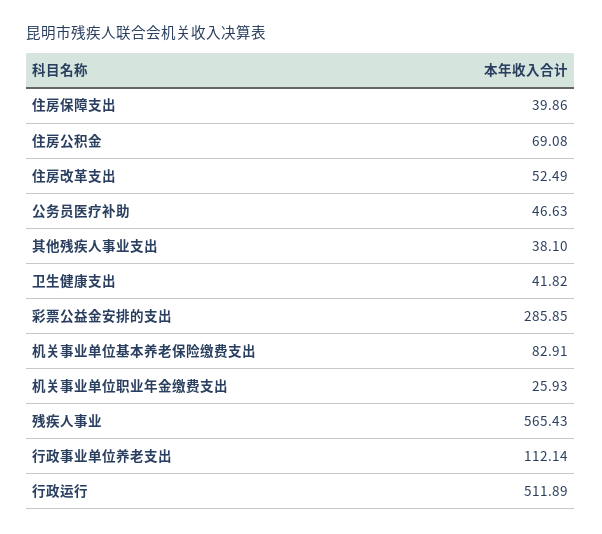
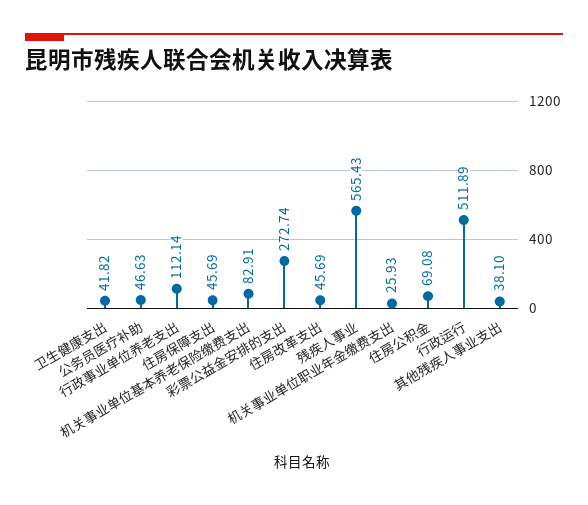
住房保障支出: 39.86 -> 45.69
住房改革支出: 52.49 -> 45.69
彩票公益金安排的支出: 285.85 -> 272.74

